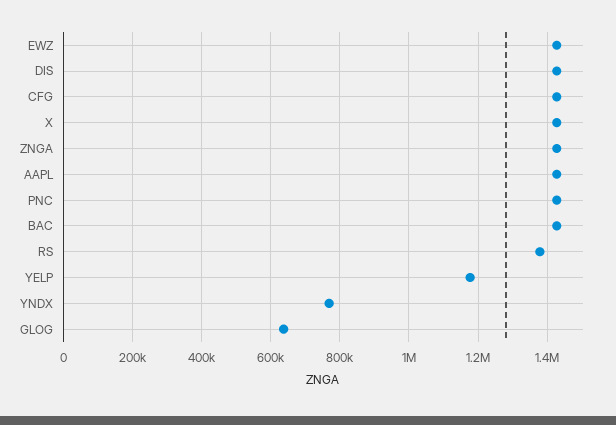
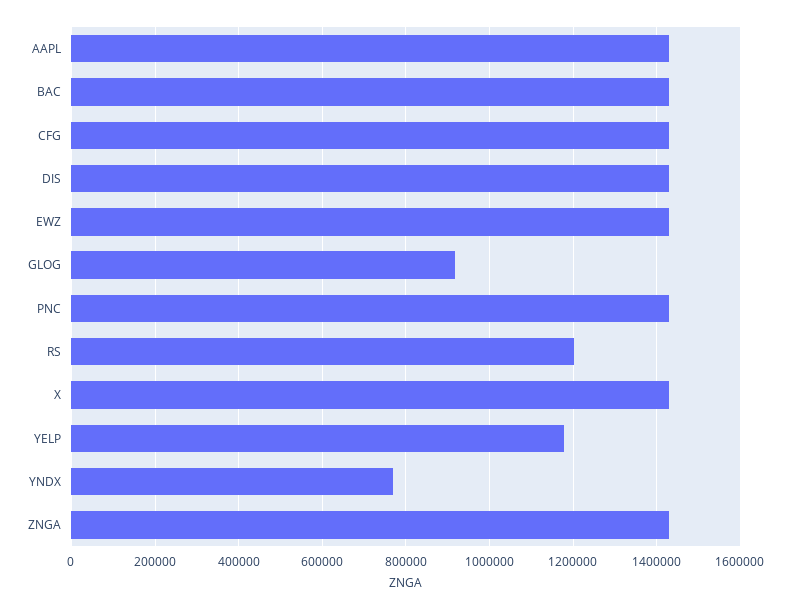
RS: 1380000 -> 1200000
GLOG: 640000 -> 920000

